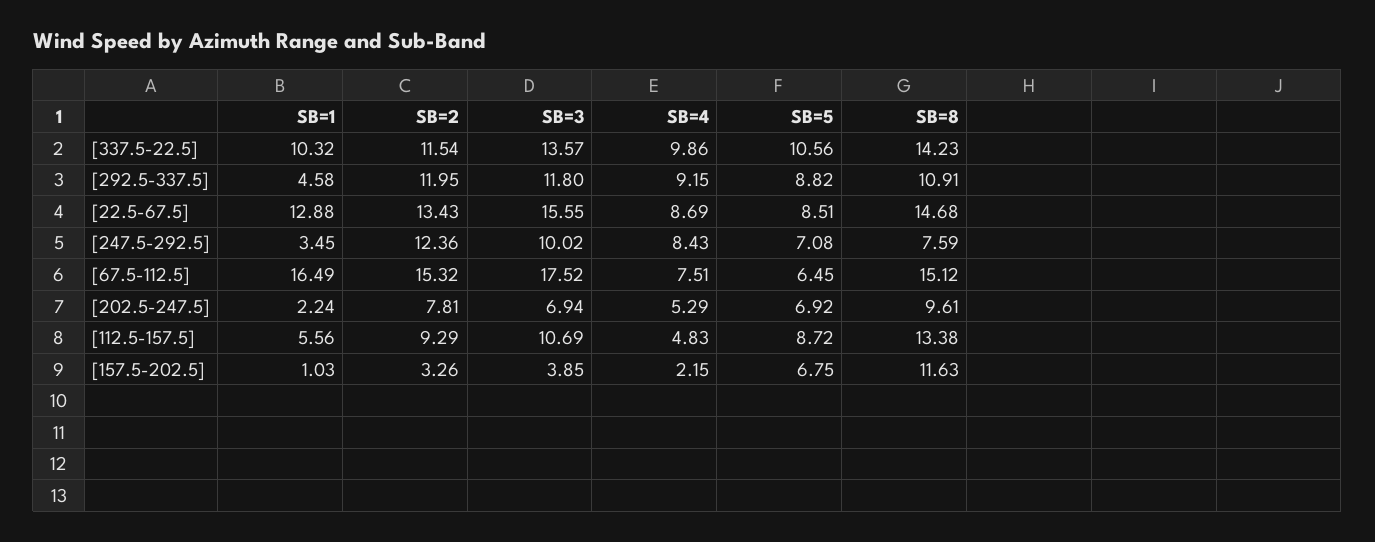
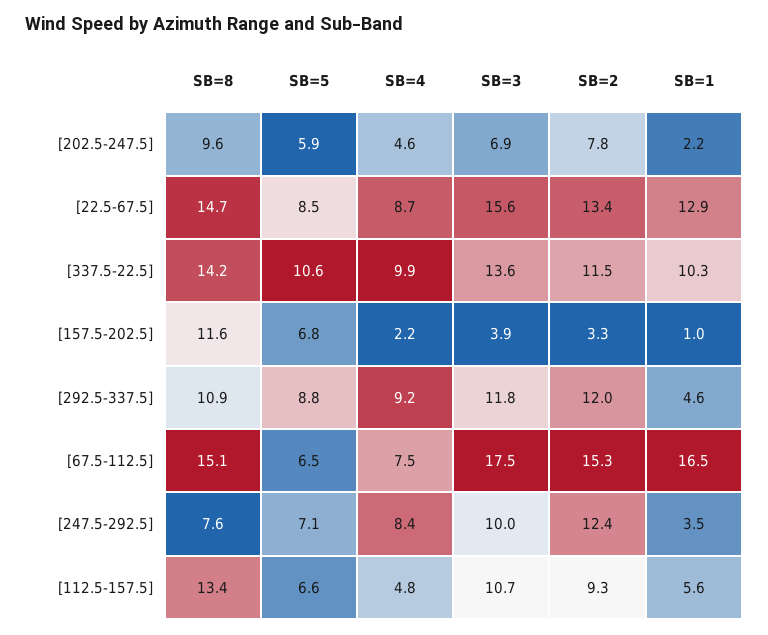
SB=4, [202.5-247.5]: 5.29 -> 4.6
SB=5, [202.5-247.5]: 6.92 -> 5.9
SB=5, [112.5-157.5]: 8.72 -> 6.6

